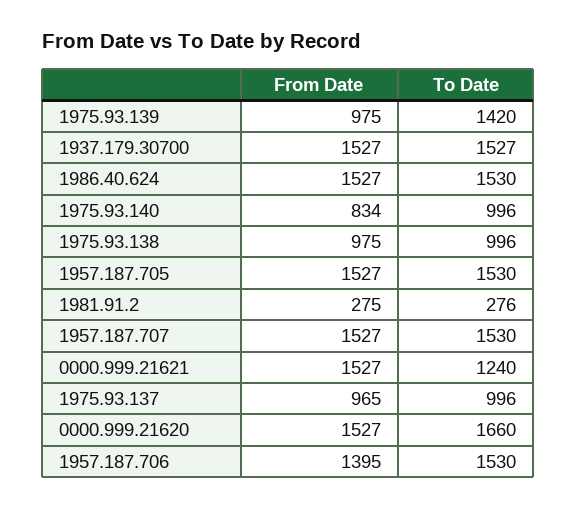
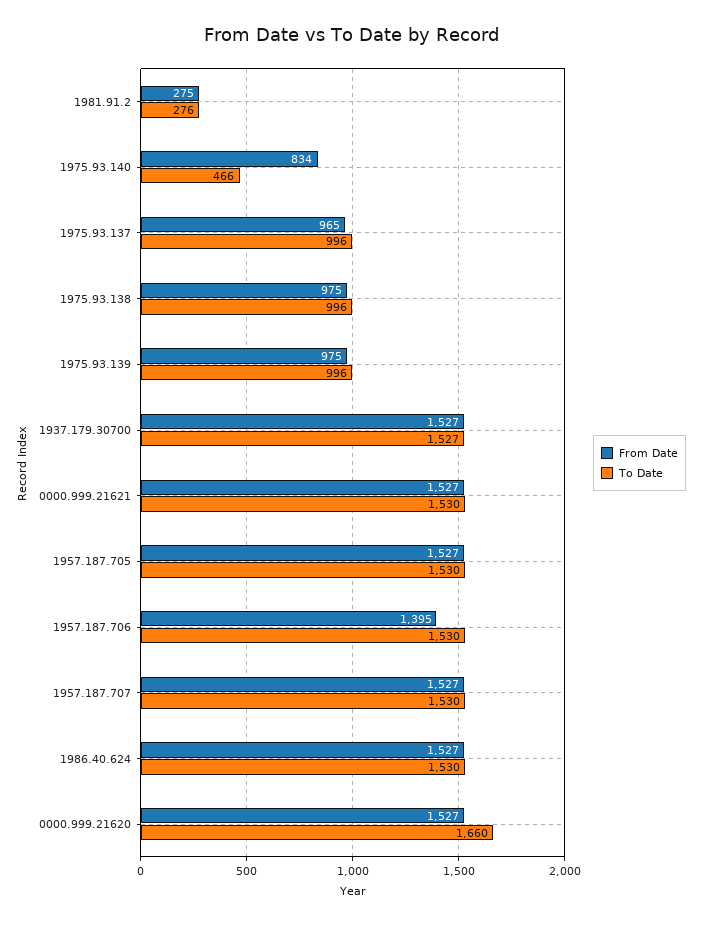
To Date, 1975.93.139: 1420 -> 996
To Date, 1975.93.140: 996 -> 466
To Date, 0000.999.21621: 1240 -> 1530

